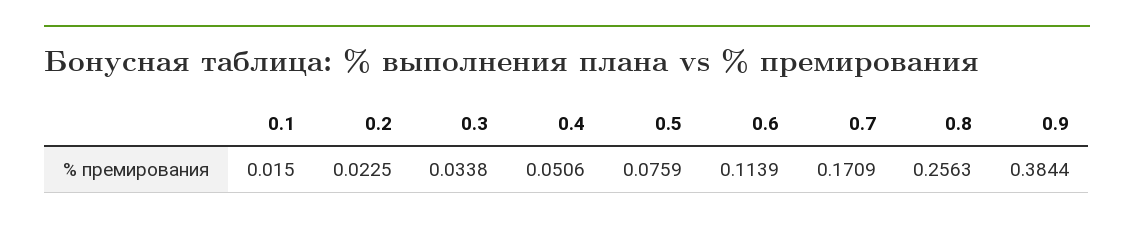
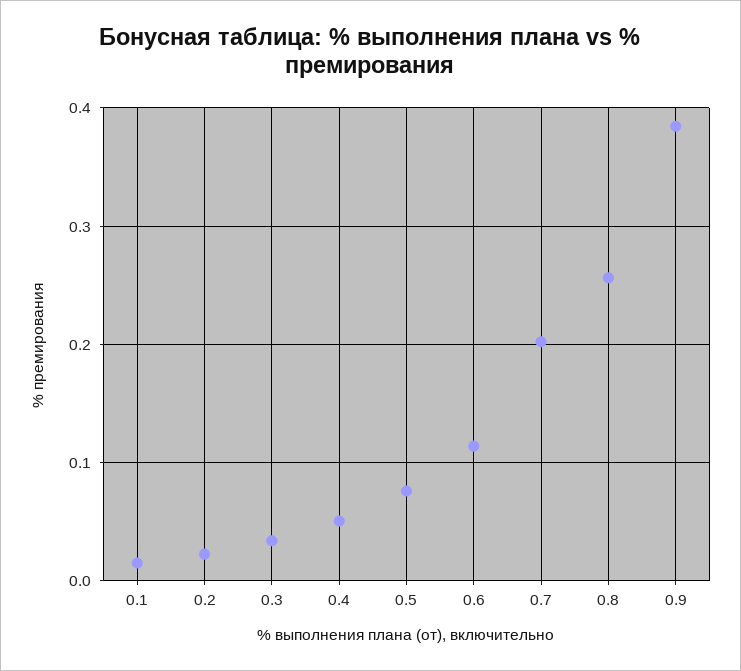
0.7: 0.1709 -> 0.2

